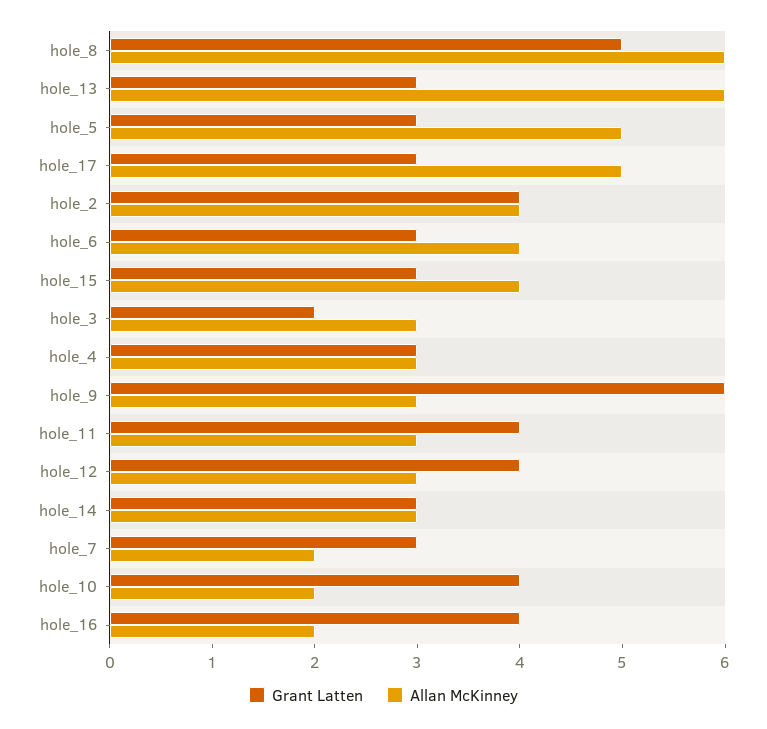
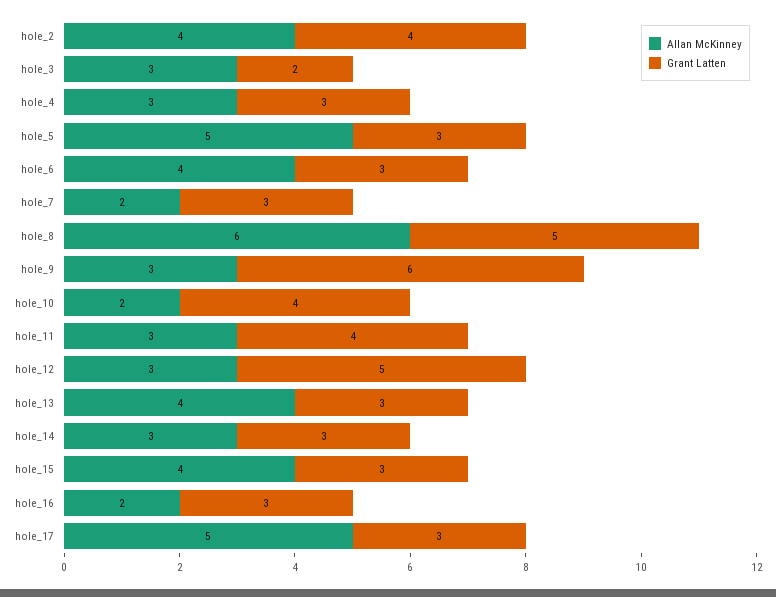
Allan McKinney, hole_13: 6 -> 4
Grant Latten, hole_12: 4 -> 5
Grant Latten, hole_16: 4 -> 3

